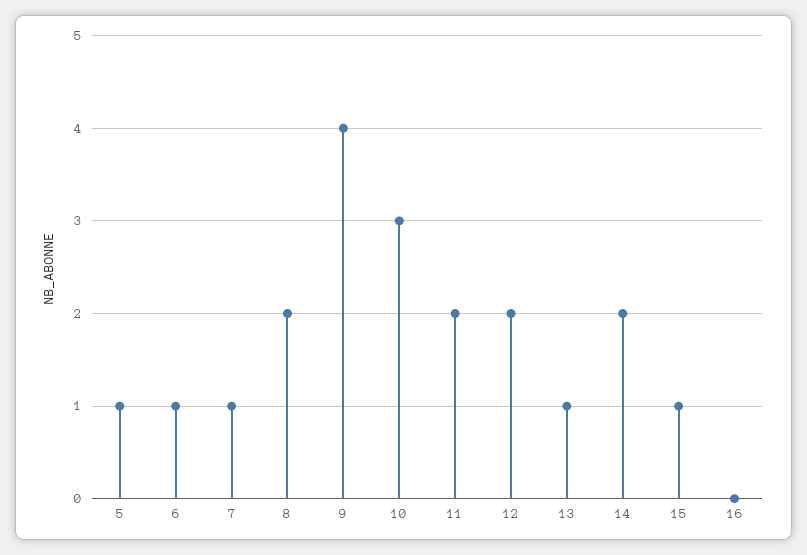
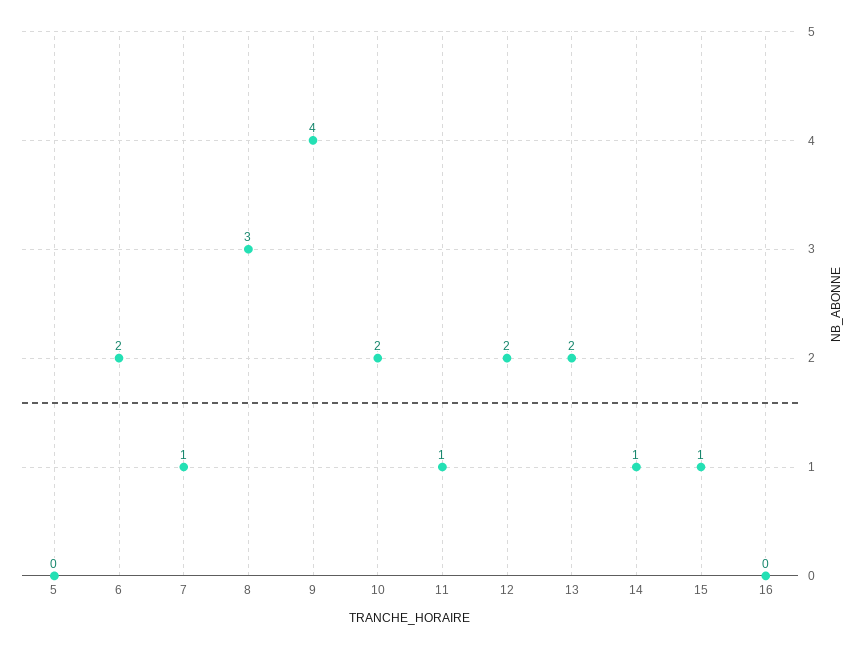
5: 1 -> 0
6: 1 -> 2
8: 2 -> 3
10: 3 -> 2
11: 2 -> 1
13: 1 -> 2
14: 2 -> 1

